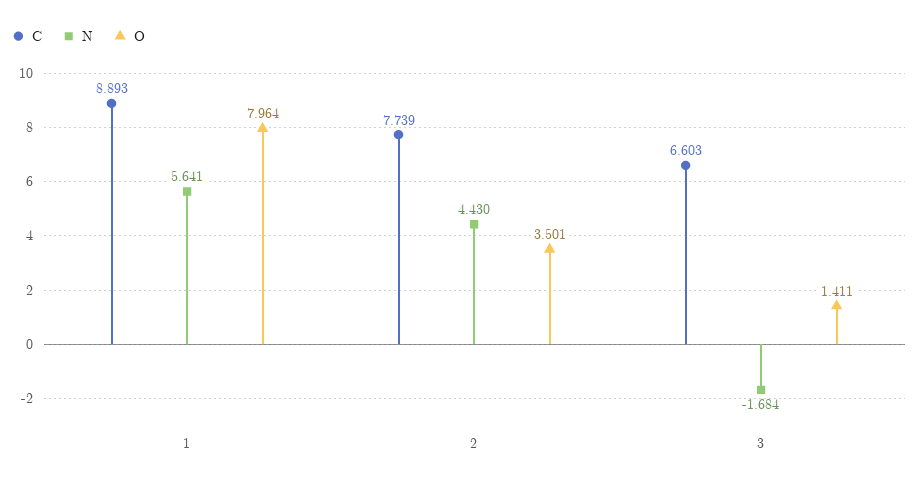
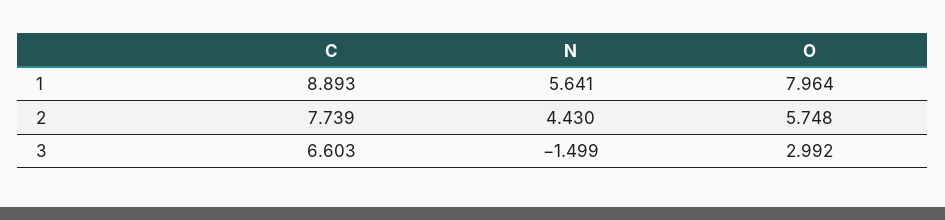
O, 2: 3.501 -> 5.748
N, 3: -1.684 -> -1.499
O, 3: 1.411 -> 2.992

